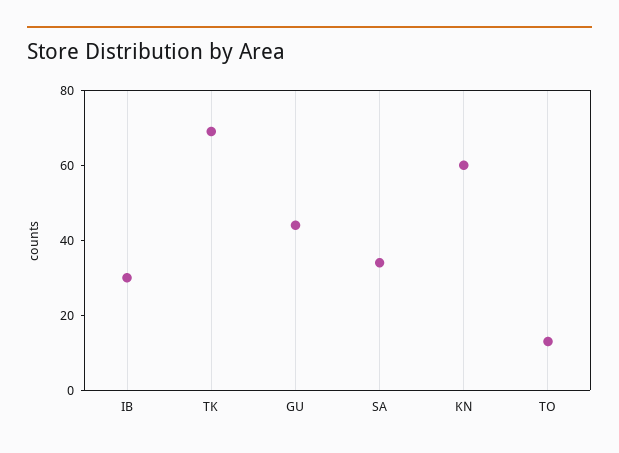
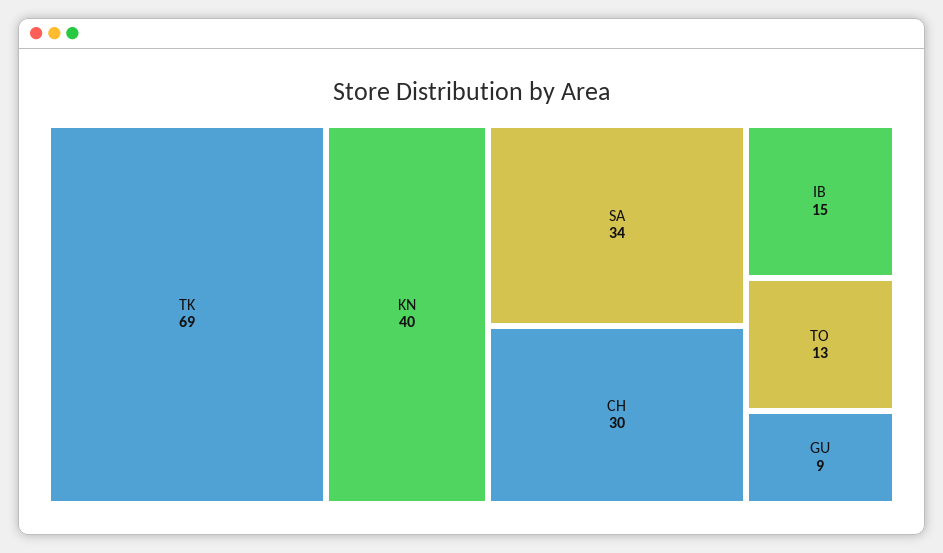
IB: 30 -> 15
GU: 45 -> 9
KN: 60 -> 40
CH: none -> 30

